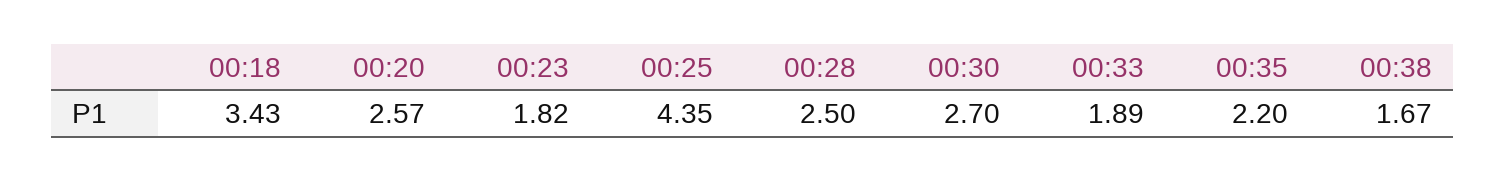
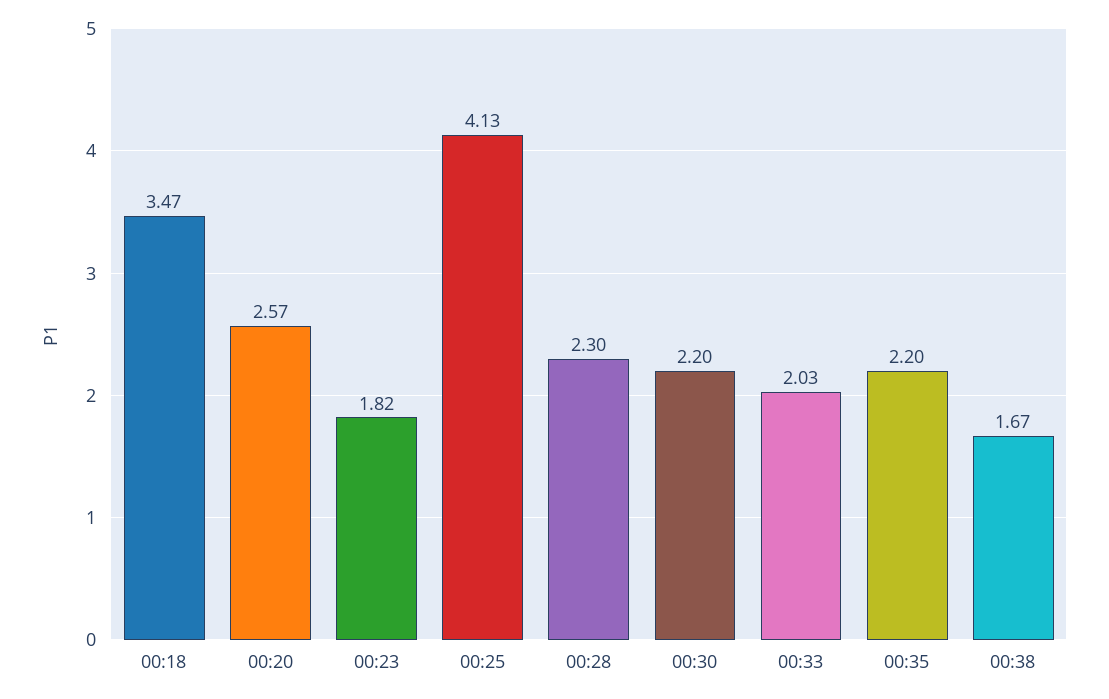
00:18: 3.43 -> 3.47
00:25: 4.35 -> 4.13
00:28: 2.5 -> 2.3
00:30: 2.7 -> 2.2
00:33: 1.89 -> 2.03

